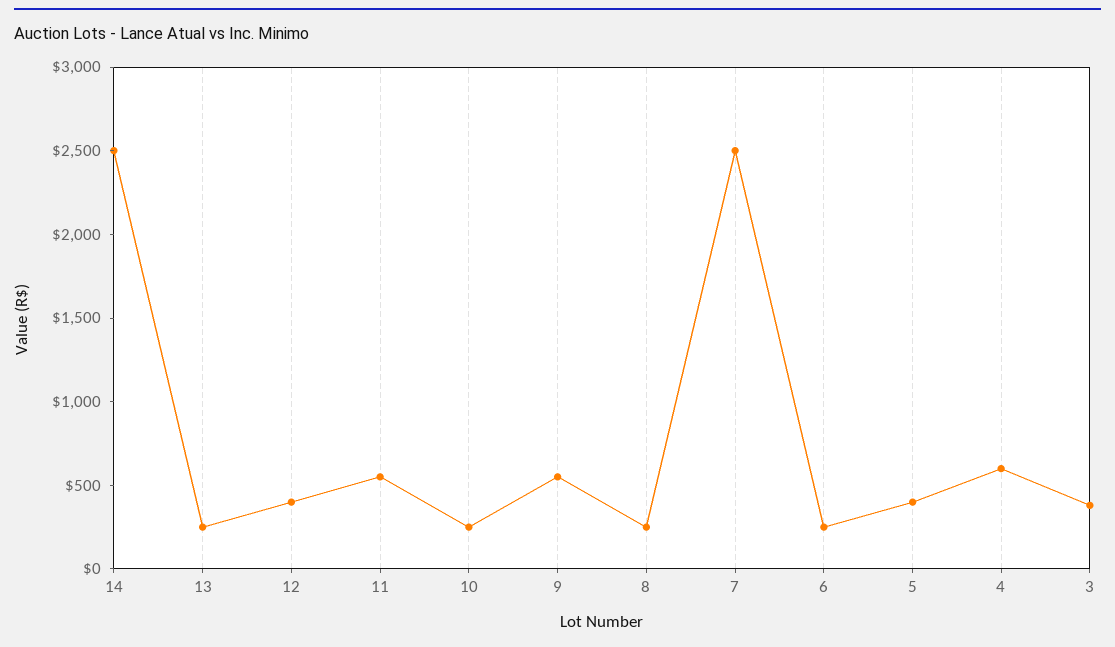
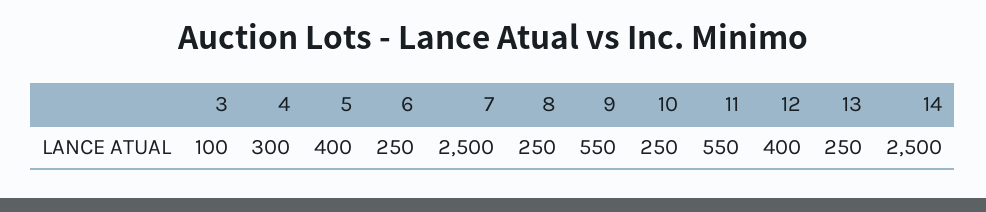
4: 600 -> 300
3: 400 -> 100

